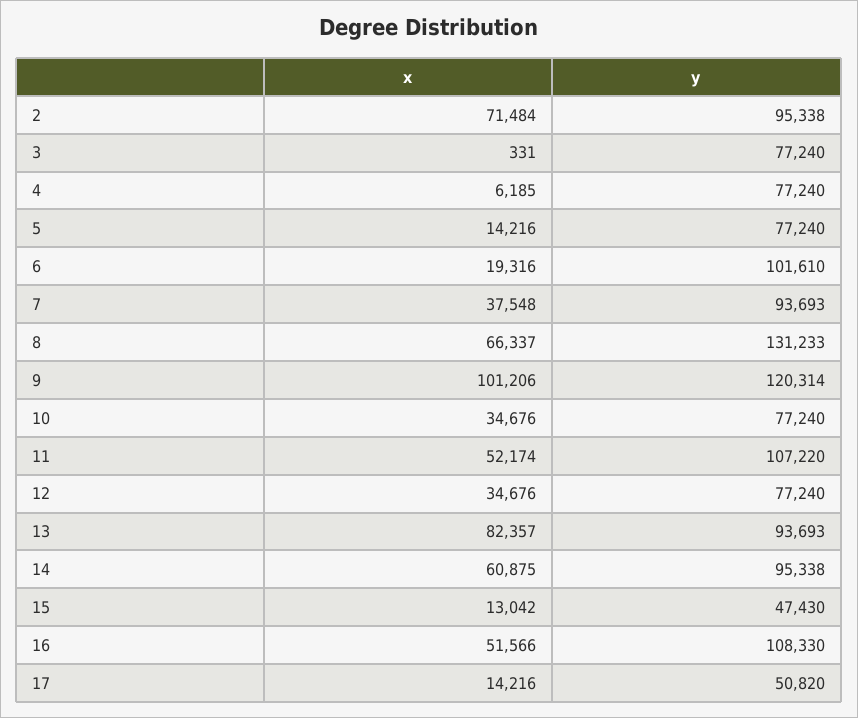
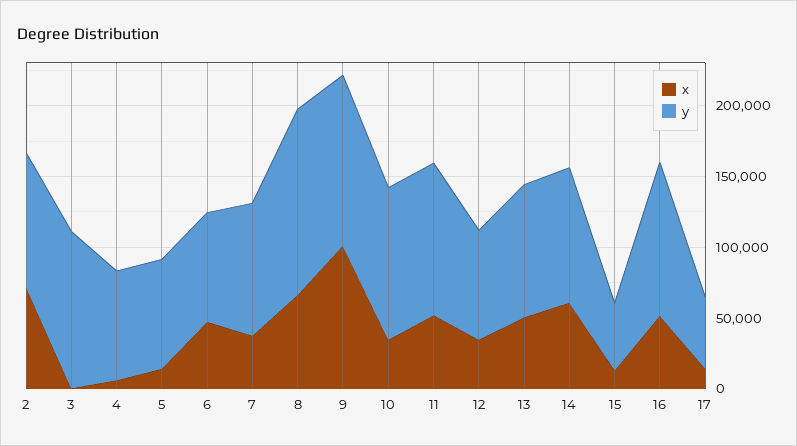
y, 3: 77240 -> 110000
x, 6: 19316 -> 50000
y, 6: 101610 -> 80000
y, 10: 77240 -> 110000
x, 13: 82357 -> 50000

